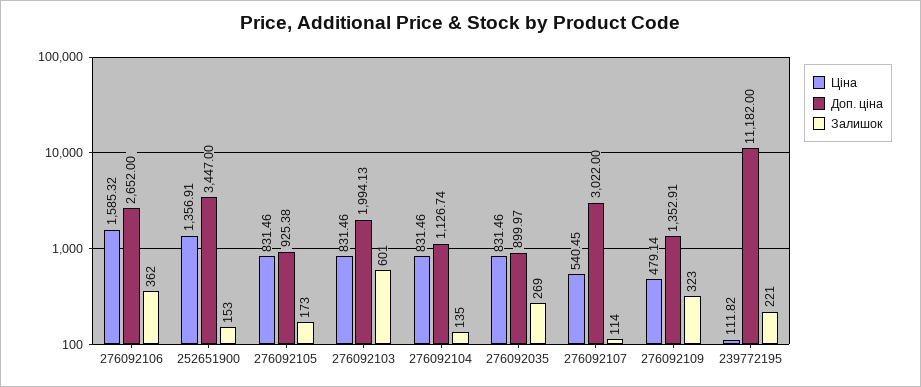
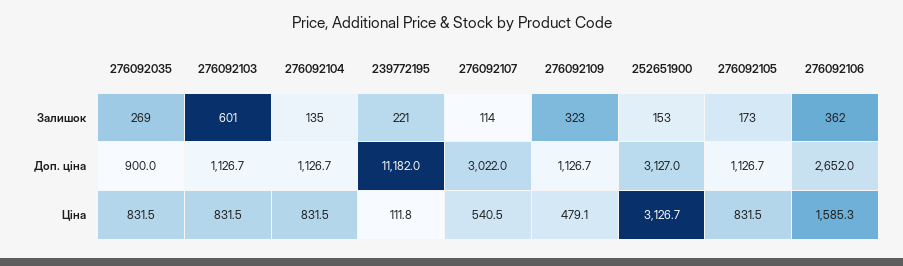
Ціна, 252651900: 1356.91 -> 3126.7
Доп. ціна, 252651900: 3447 -> 3127
Доп. ціна, 276092105: 925.38 -> 1126.7
Доп. ціна, 276092103: 1994.13 -> 1126.7
Доп. ціна, 276092109: 1352.91 -> 1126.7

